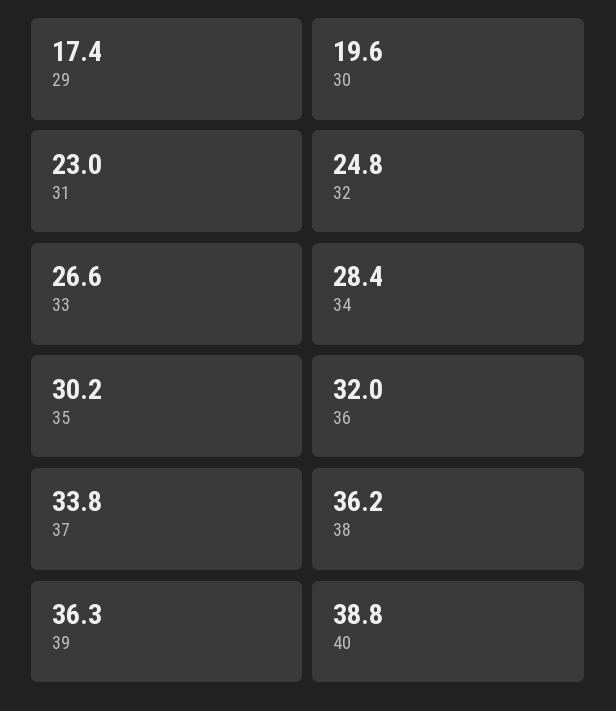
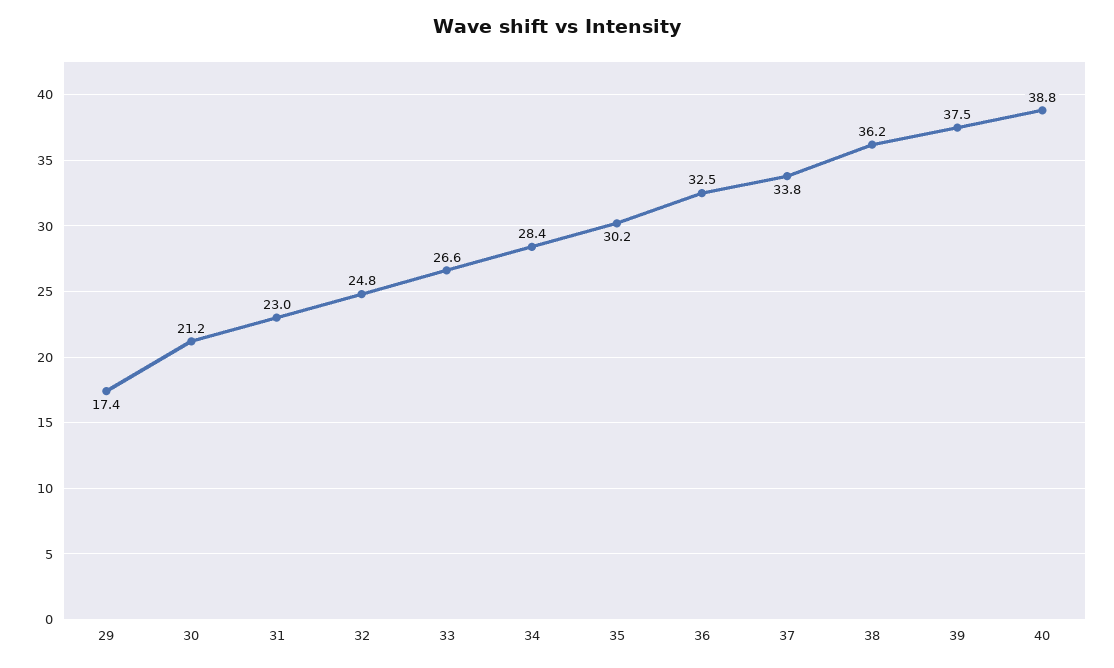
30: 19.6 -> 21.2
36: 32 -> 32.5
39: 36.3 -> 37.5

